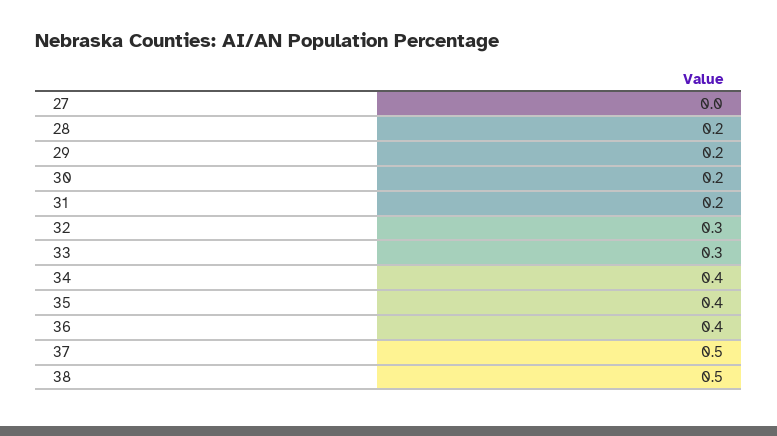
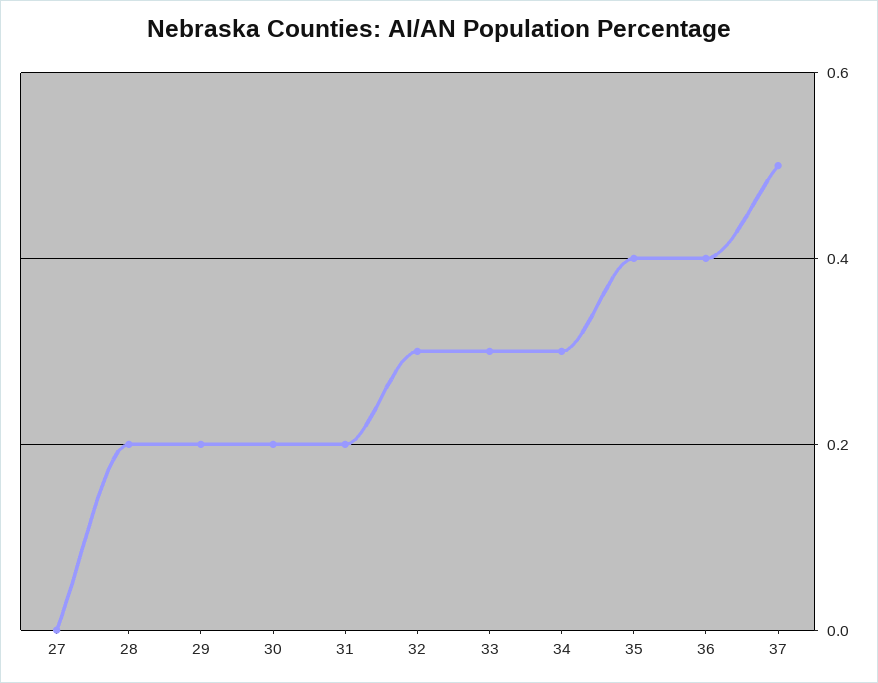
34: 0.4 -> 0.3
38: 0.5 -> none

